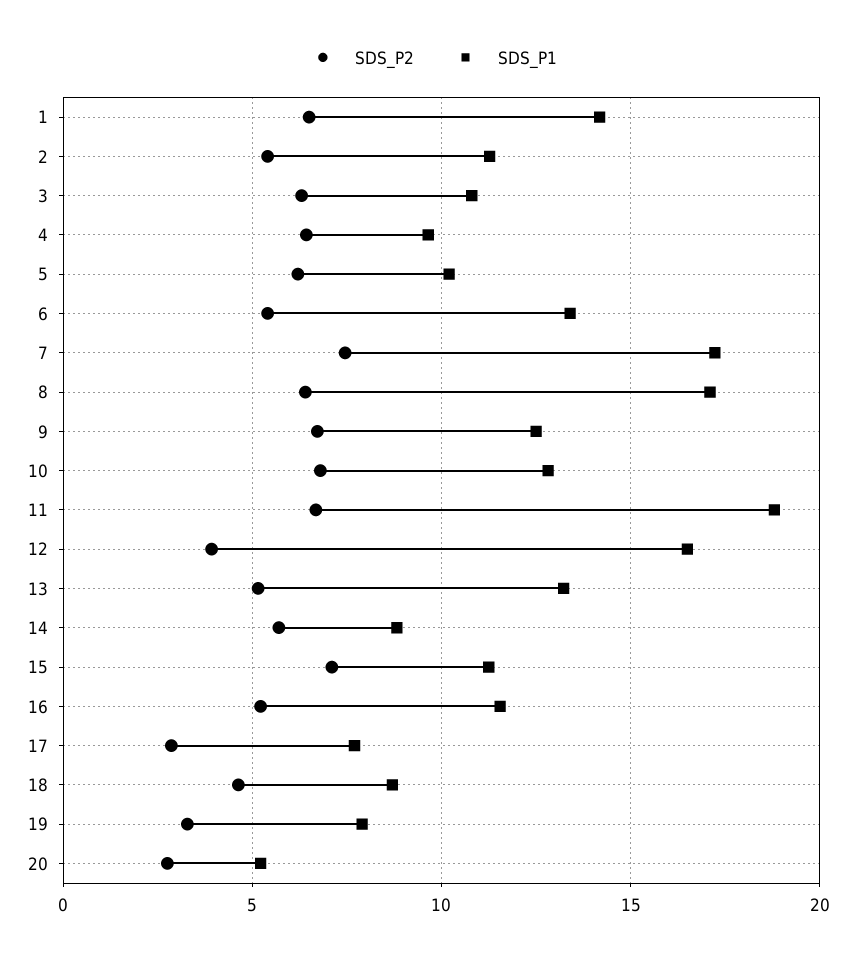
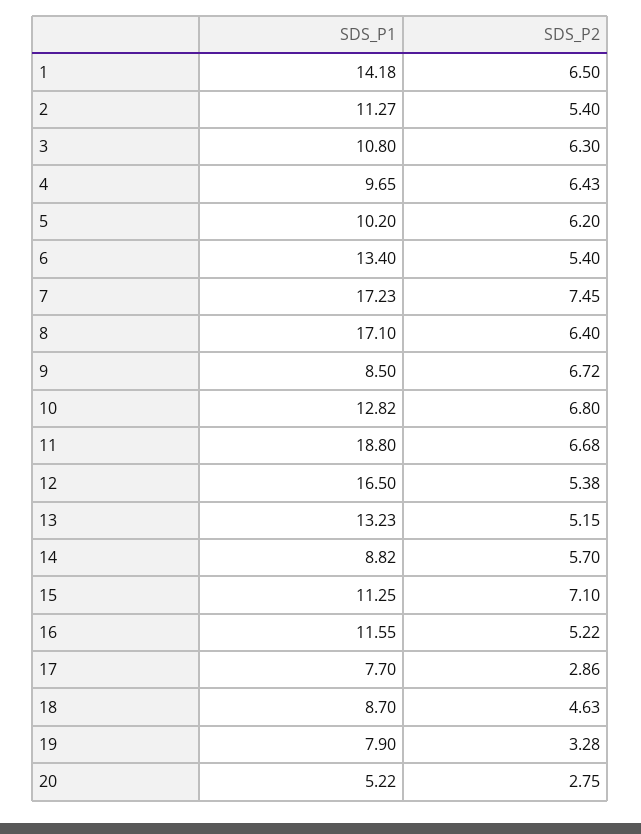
SDS_P1, 9: 12.5 -> 8.5
SDS_P2, 12: 4 -> 5.38

